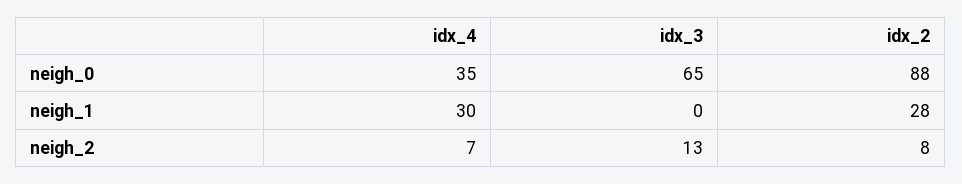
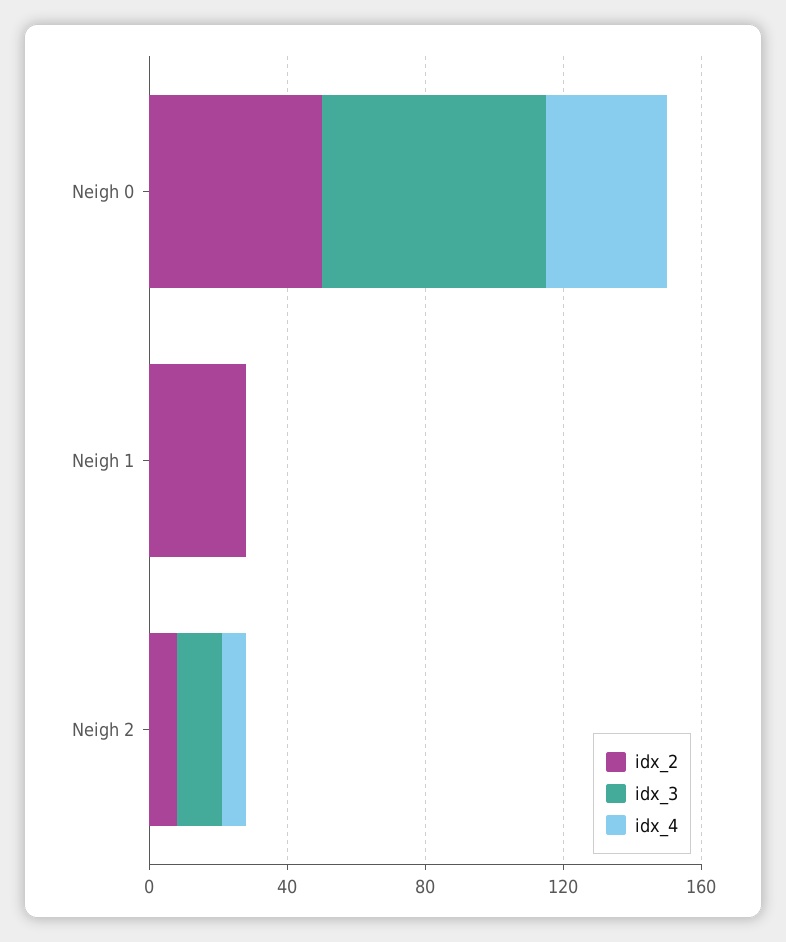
idx_2, neigh_0: 88 -> 50
idx_4, neigh_1: 30 -> 0

